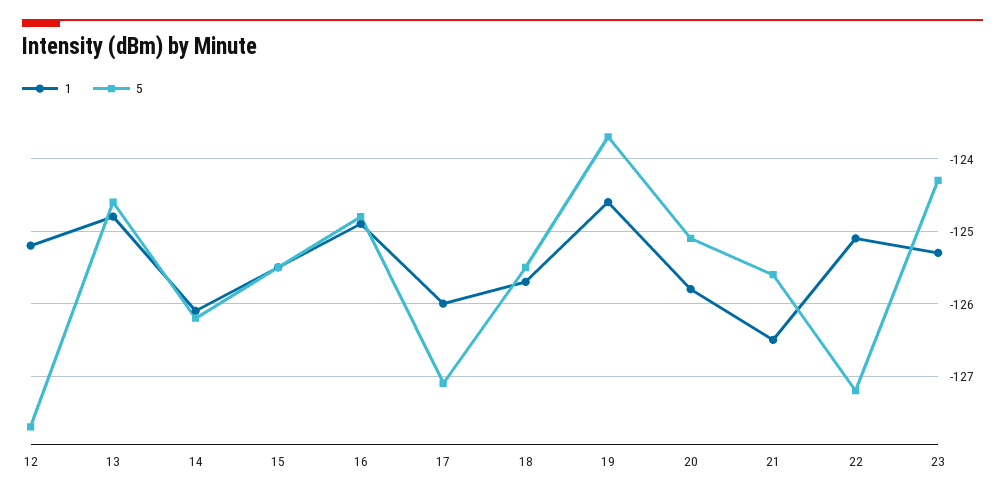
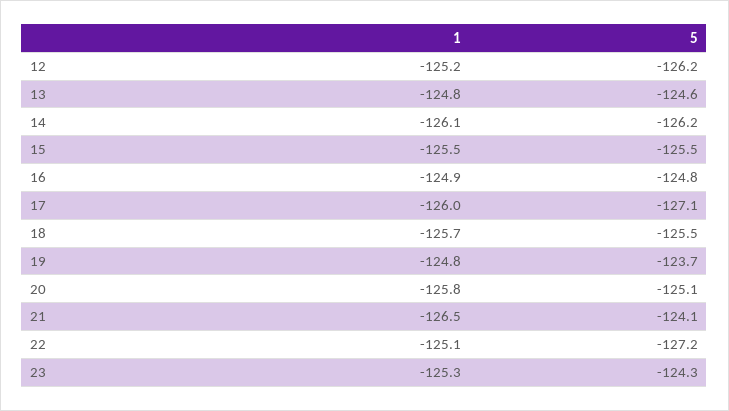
5, 12: -127.7 -> -126.2
1, 19: -124.6 -> -124.8
5, 21: -125.6 -> -124.1

